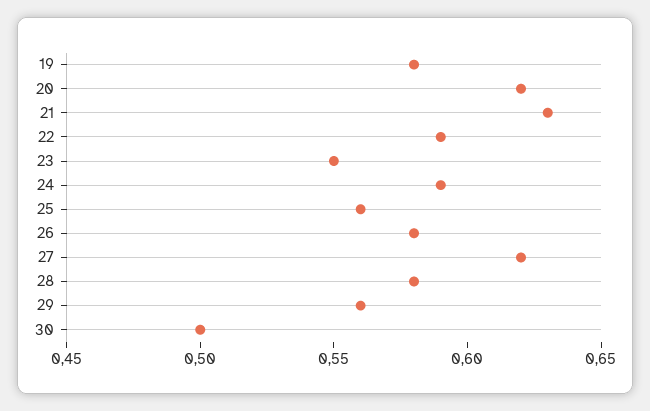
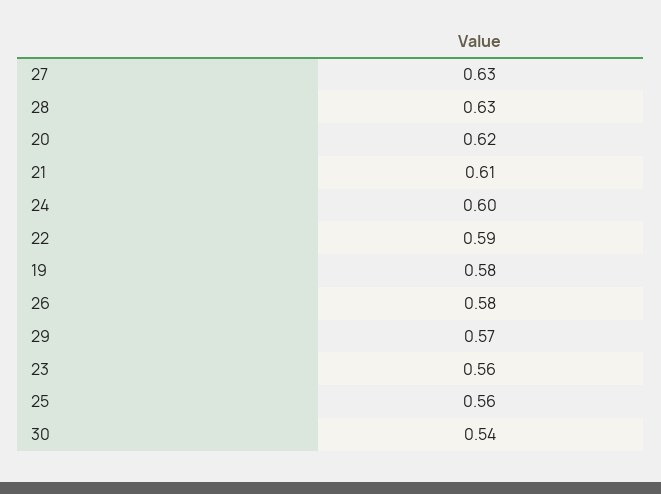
21: 0.63 -> 0.61
23: 0.55 -> 0.56
24: 0.59 -> 0.6
27: 0.62 -> 0.63
28: 0.58 -> 0.63
29: 0.56 -> 0.57
30: 0.5 -> 0.54

